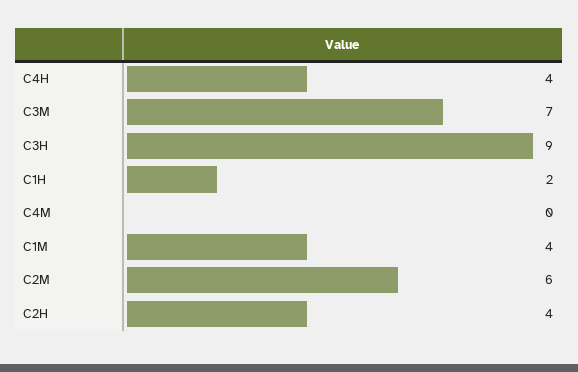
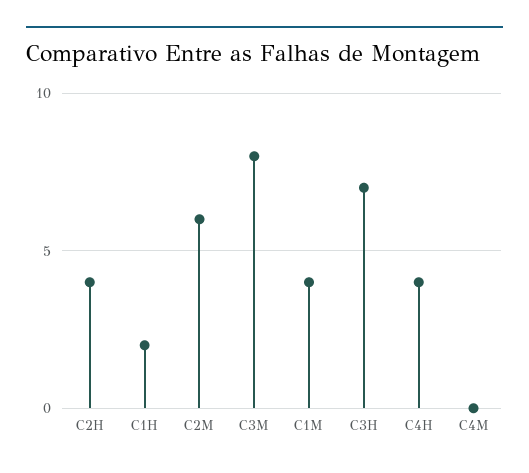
C3M: 7 -> 8
C3H: 9 -> 7

